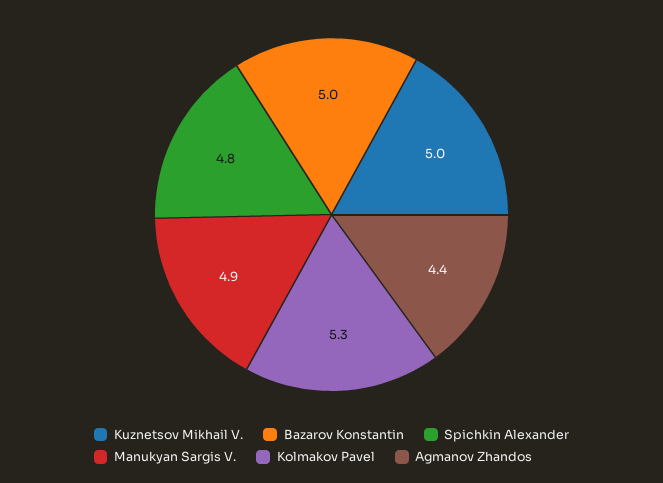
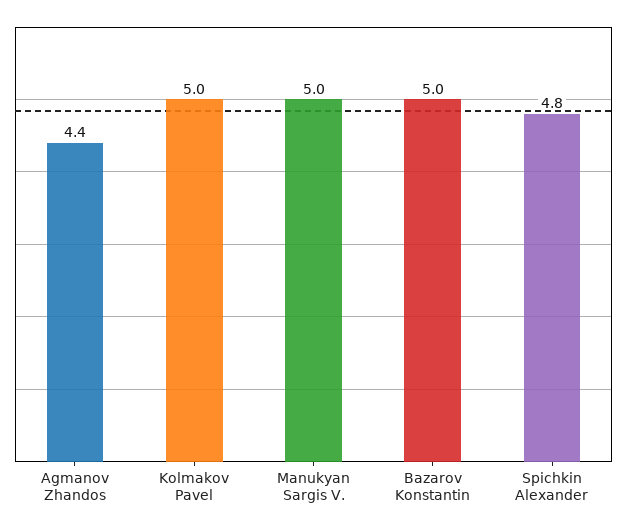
Kuznetsov Mikhail V.: 5 -> none
Manukyan Sargis V.: 4.9 -> 5
Kolmakov Pavel: 5.3 -> 5

